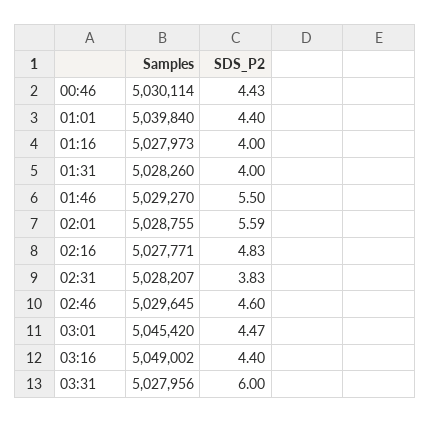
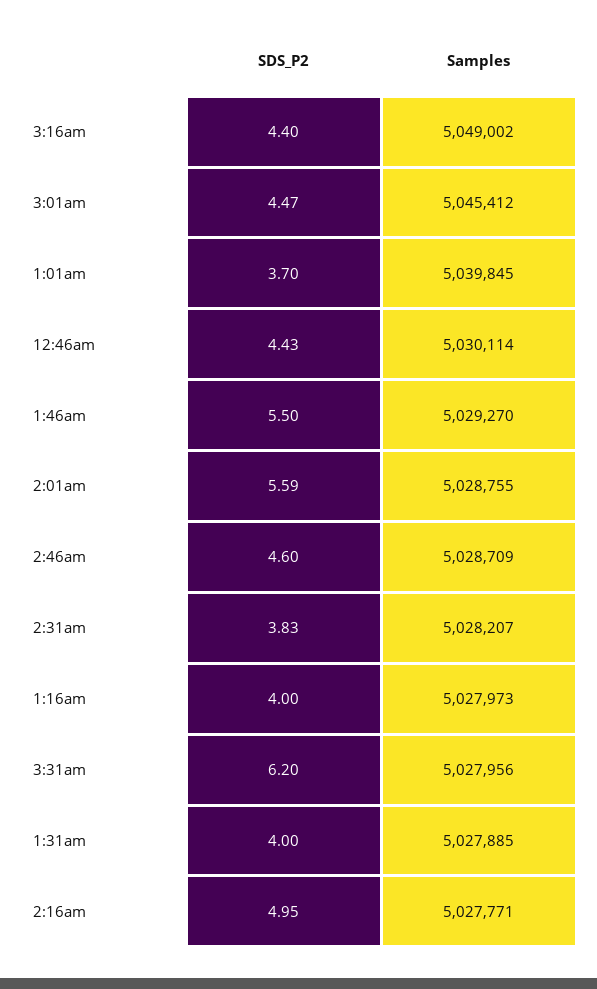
Samples, 01:01: 5039840 -> 5039845
SDS_P2, 01:01: 4.4 -> 3.7
Samples, 01:31: 5028260 -> 5027885
SDS_P2, 02:16: 4.83 -> 4.95
Samples, 02:46: 5029645 -> 5028709
Samples, 03:01: 5045420 -> 5045412
SDS_P2, 03:31: 6 -> 6.2

